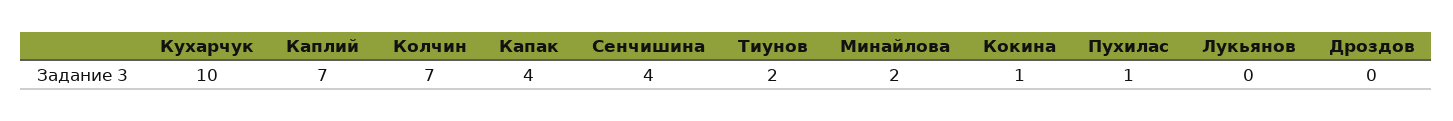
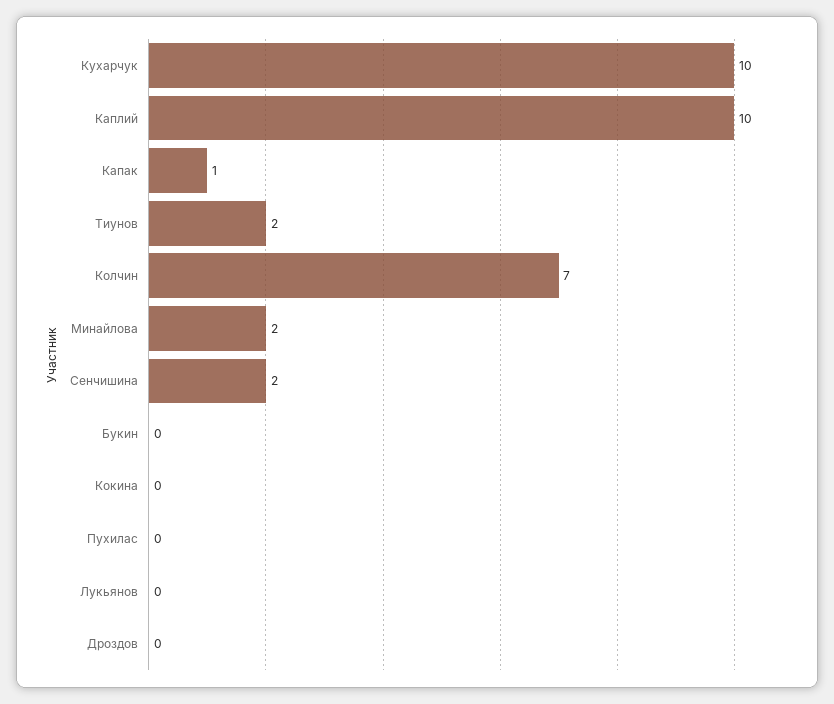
Каплий: 7 -> 10
Капак: 4 -> 1
Сенчишина: 4 -> 2
Кокина: 1 -> 0
Пухилас: 1 -> 0
Букин: none -> 0

